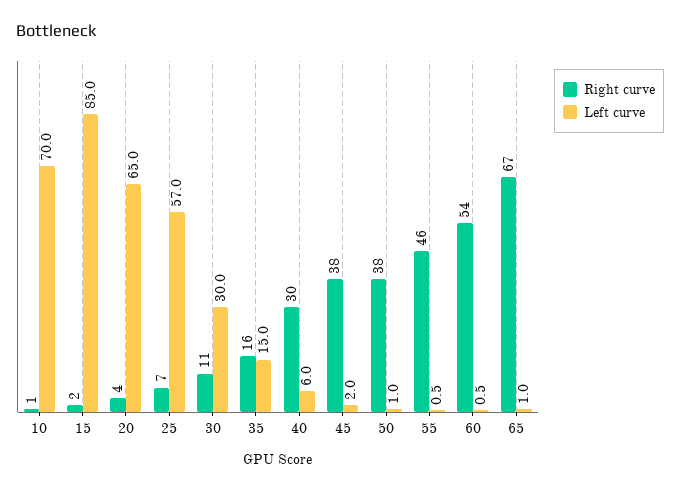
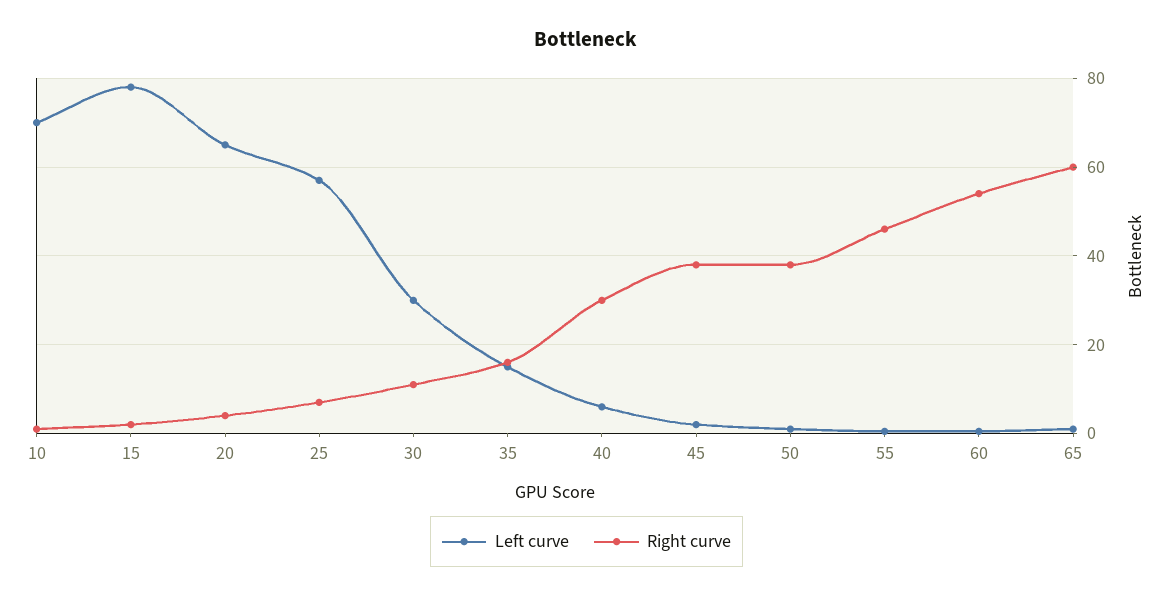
Left curve, 15: 85 -> 78
Right curve, 65: 67 -> 60

